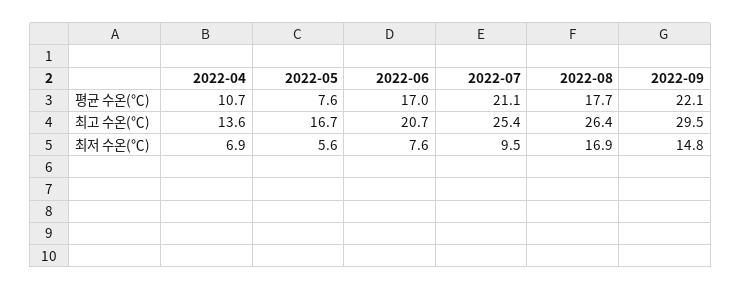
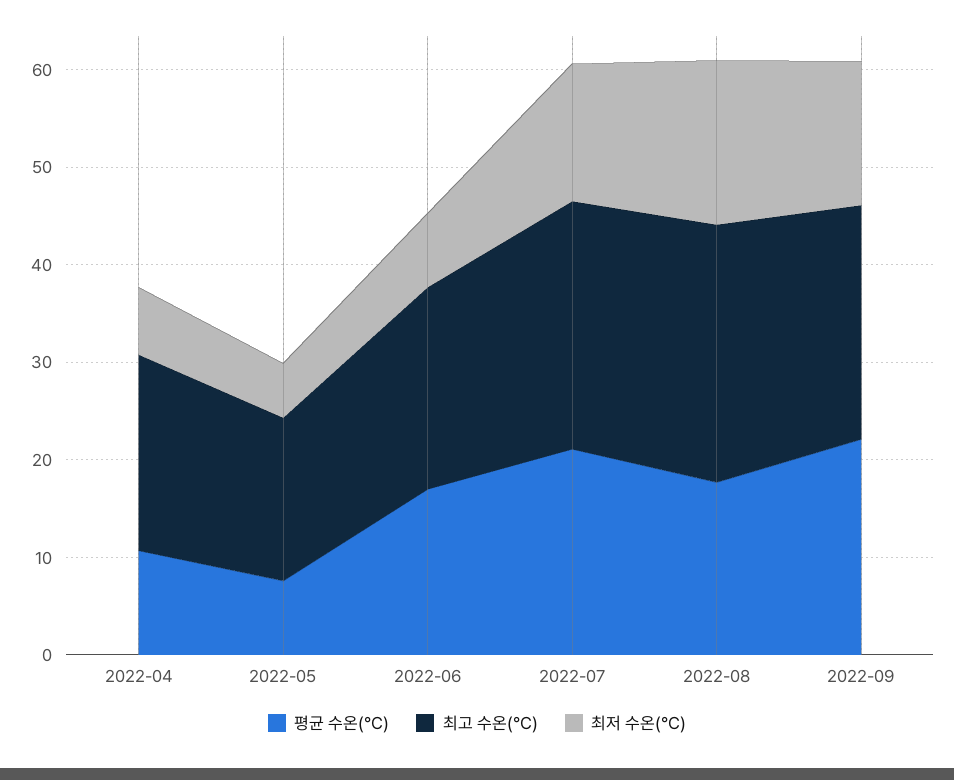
최고 수온(℃), 2022-04: 13.6 -> 20
최고 수온(℃), 2022-09: 29.5 -> 24
최저 수온(℃), 2022-07: 9.5 -> 14

